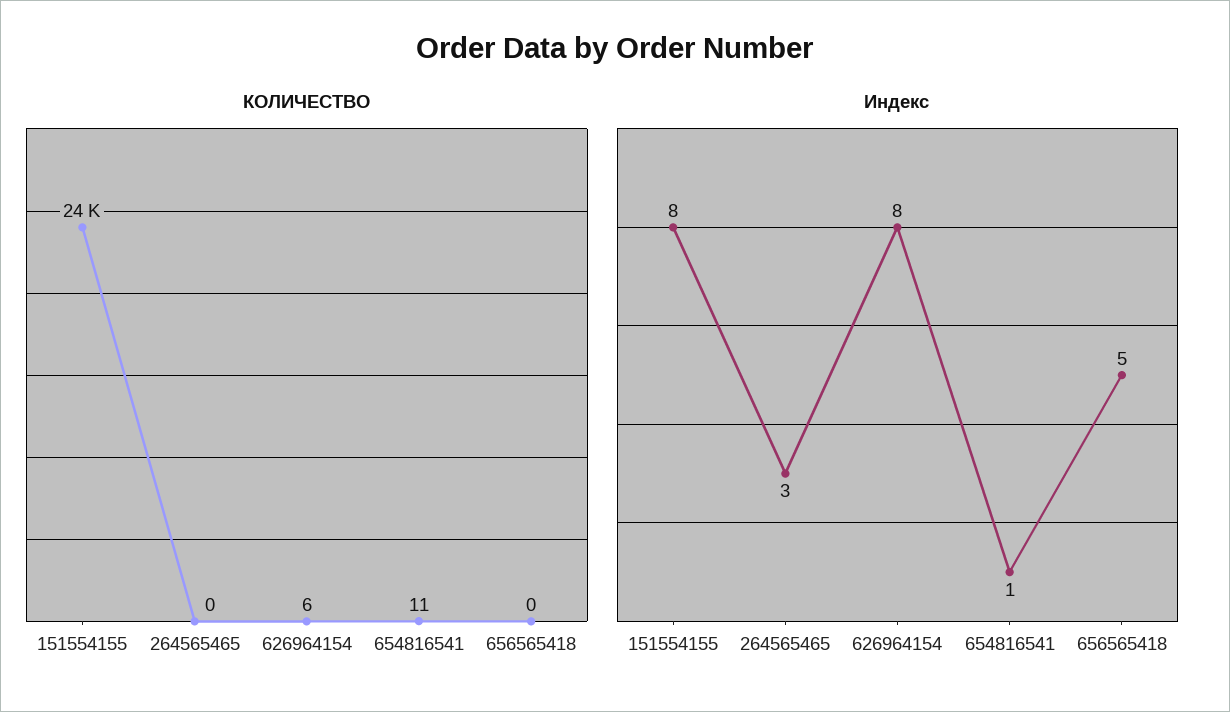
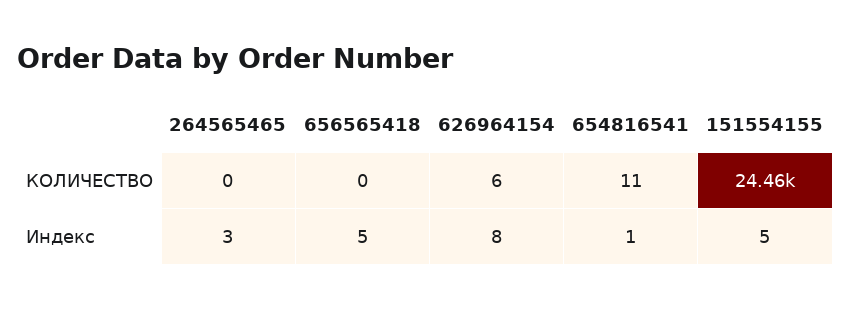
Индекс, 151554155: 8 -> 5

